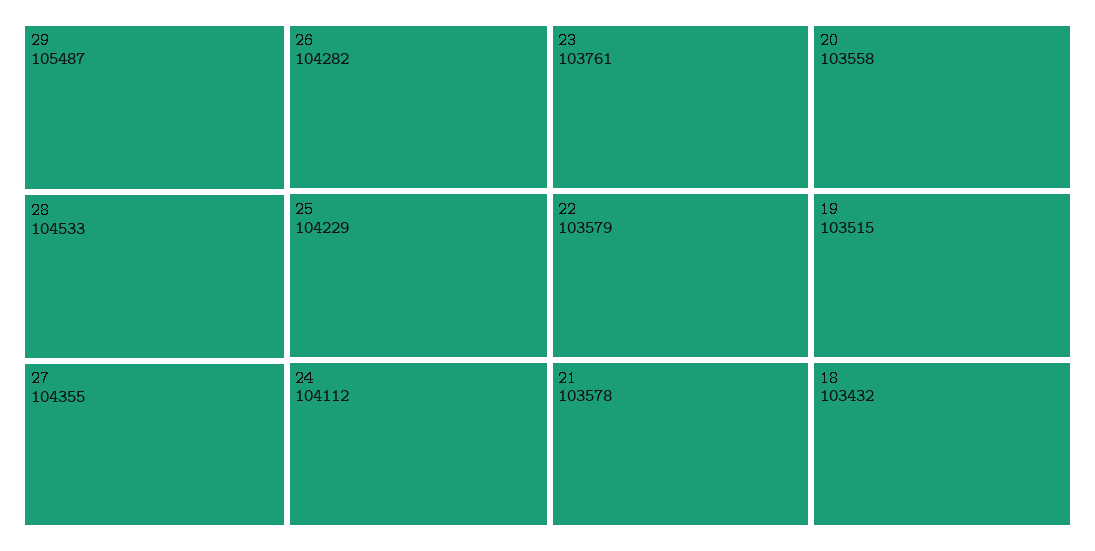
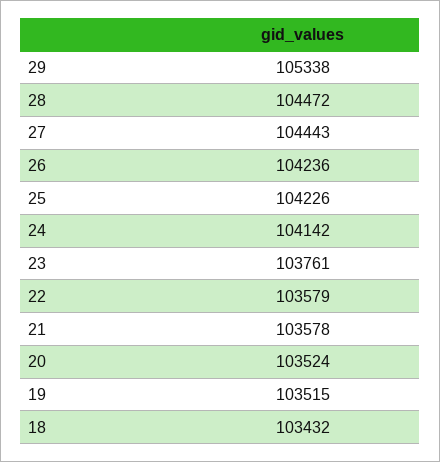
29: 105487 -> 105338
28: 104533 -> 104472
27: 104355 -> 104443
26: 104282 -> 104236
25: 104229 -> 104226
24: 104112 -> 104142
20: 103558 -> 103524

